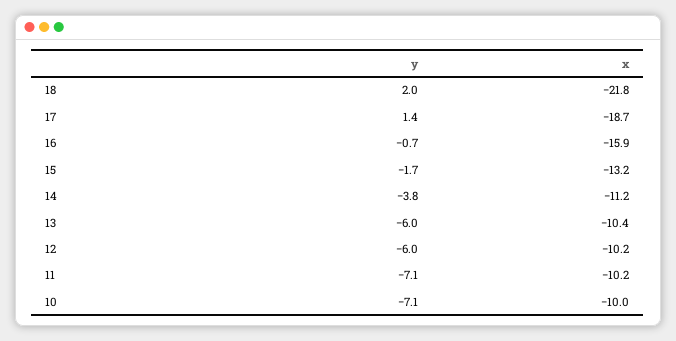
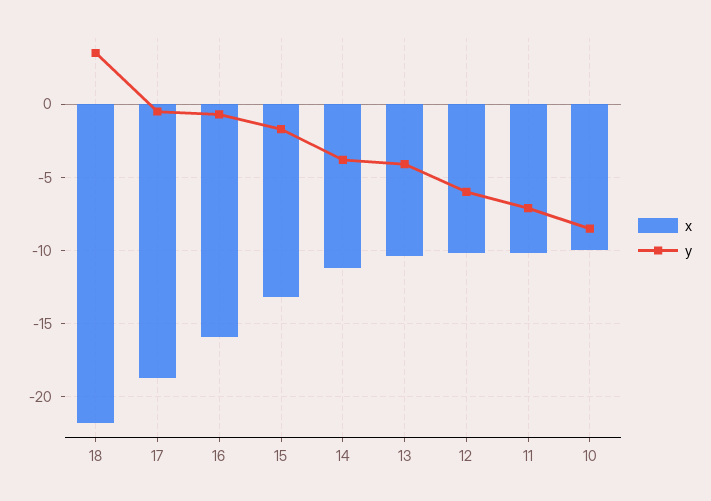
y, 18: 2 -> 3.5
y, 17: 1.4 -> -0.5
y, 13: -6 -> -4
y, 10: -7.1 -> -8.5

